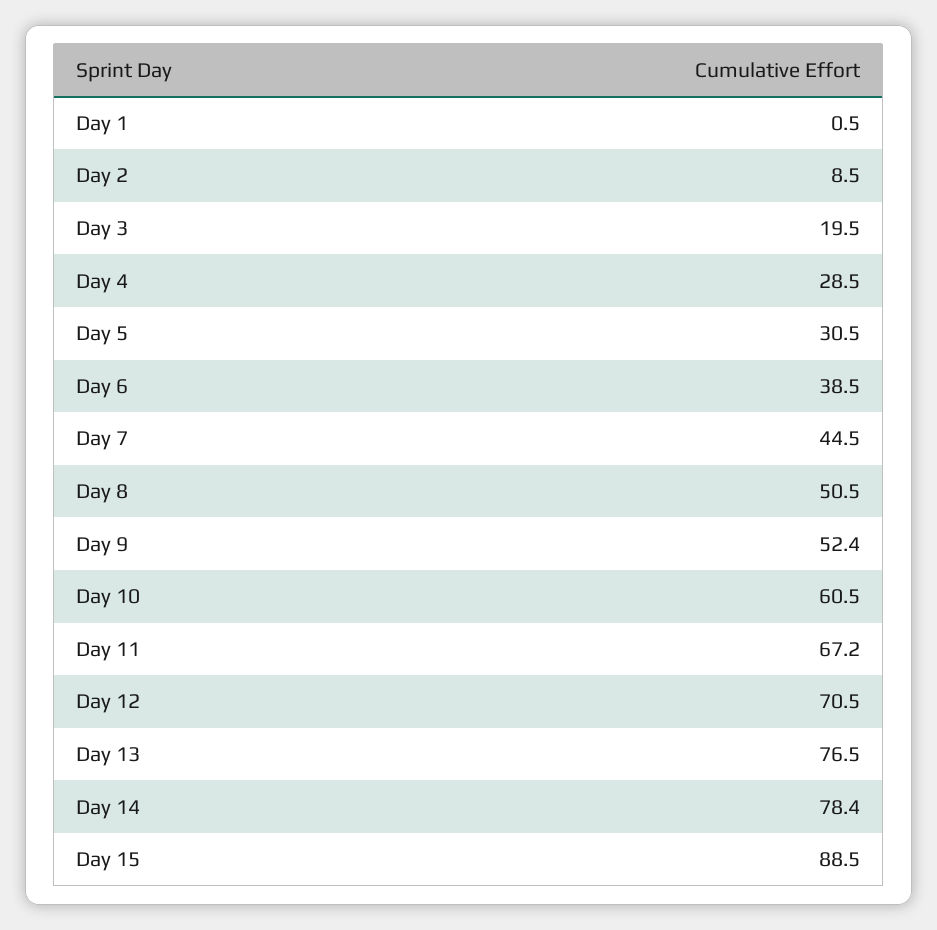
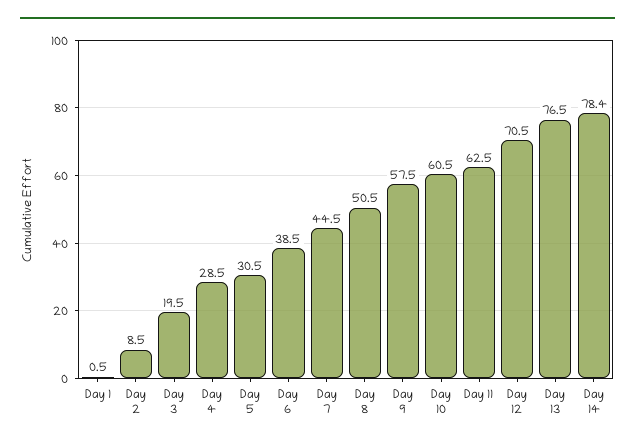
Day 9: 52.4 -> 57.5
Day 11: 67.2 -> 62.5
Day 15: 88.5 -> none

